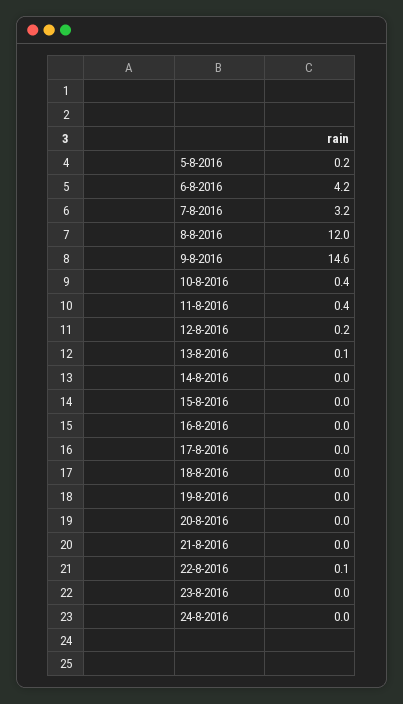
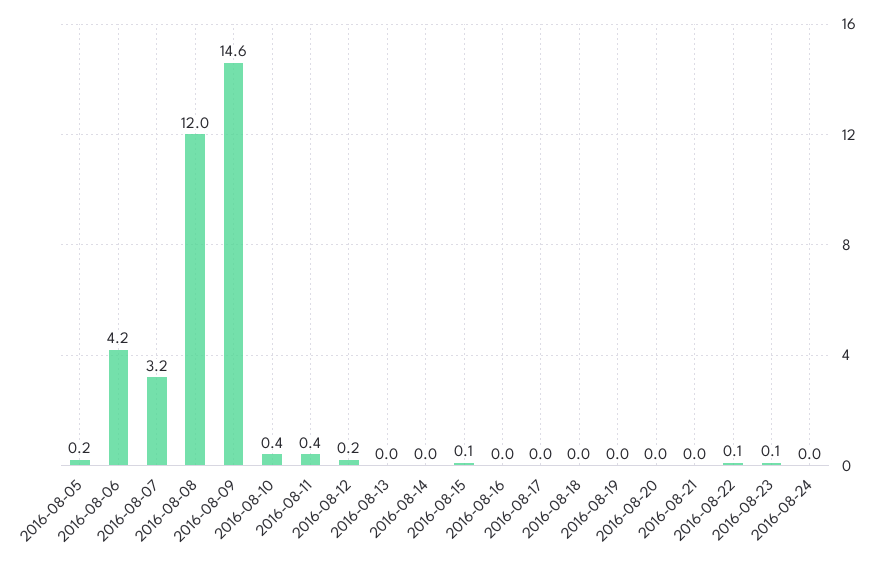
13-8-2016: 0.1 -> 0
15-8-2016: 0 -> 0.1
23-8-2016: 0 -> 0.1

